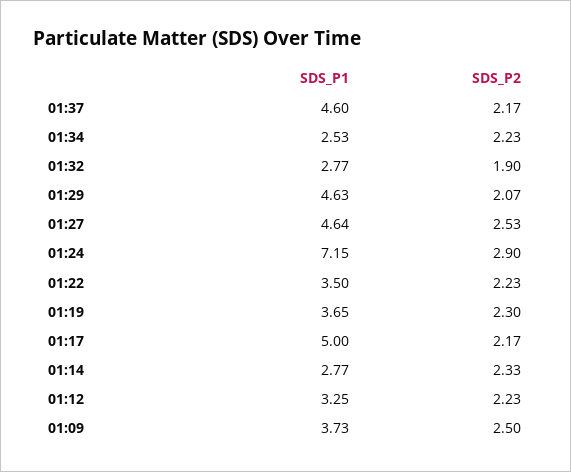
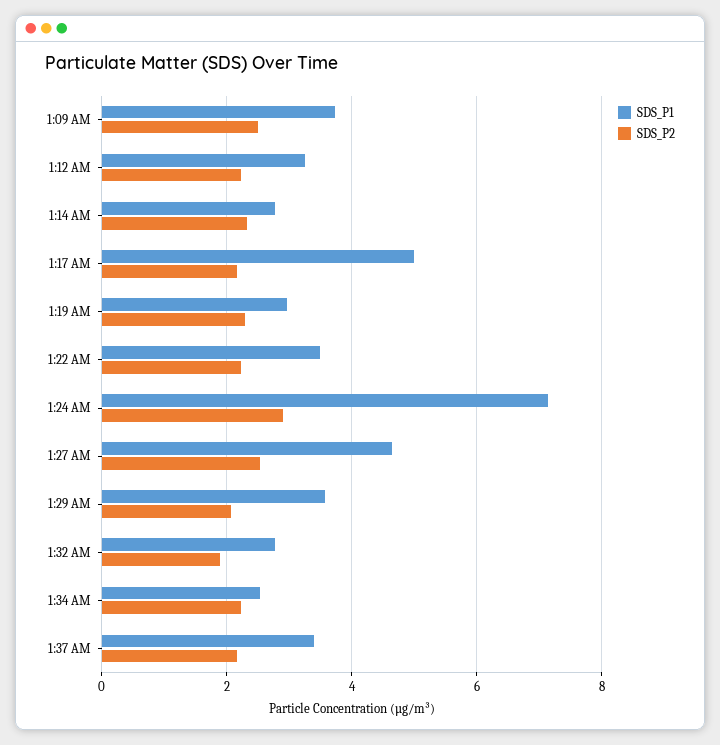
SDS_P1, 01:37: 4.6 -> 3.4
SDS_P1, 01:29: 4.63 -> 3.6
SDS_P1, 01:19: 3.65 -> 3

